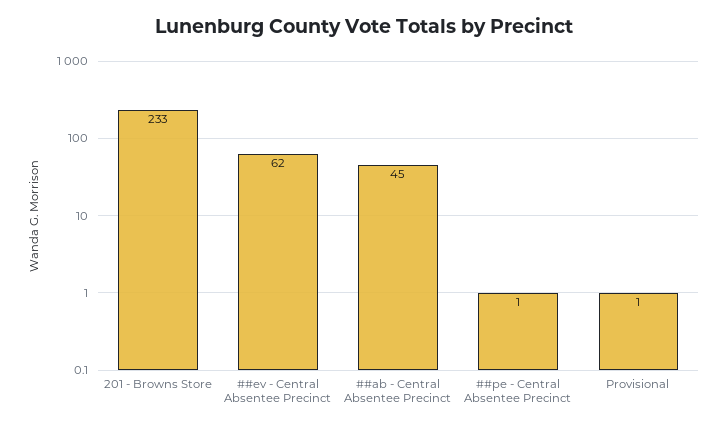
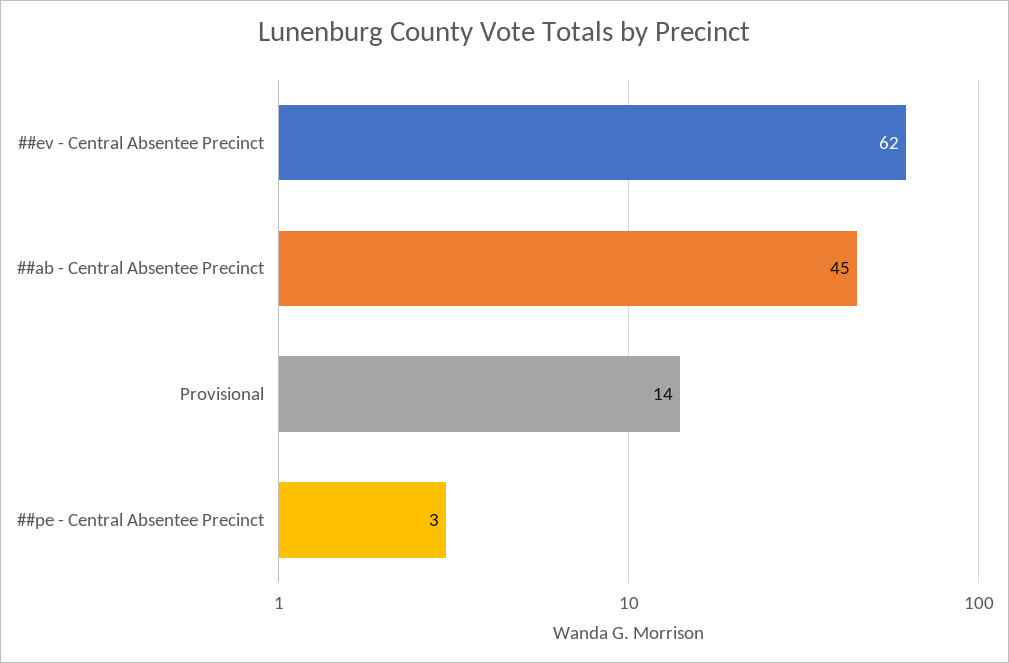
201 - Browns Store: 233 -> none
##pe - Central Absentee Precinct: 1 -> 3
Provisional: 1 -> 14

